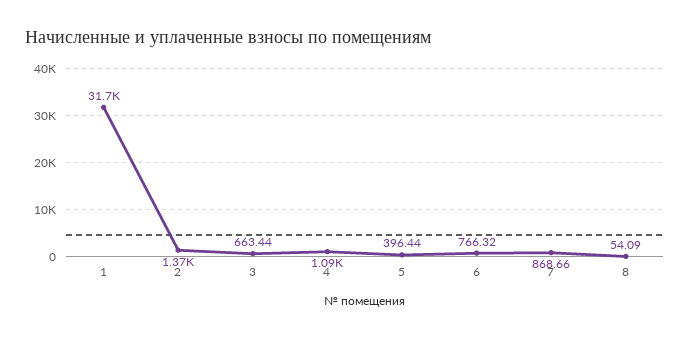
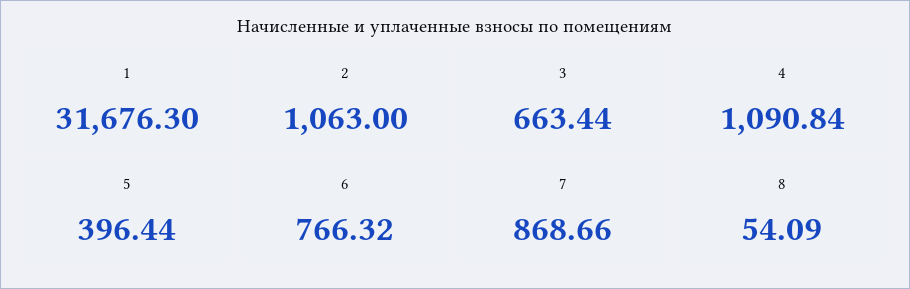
2: 1370 -> 1063

